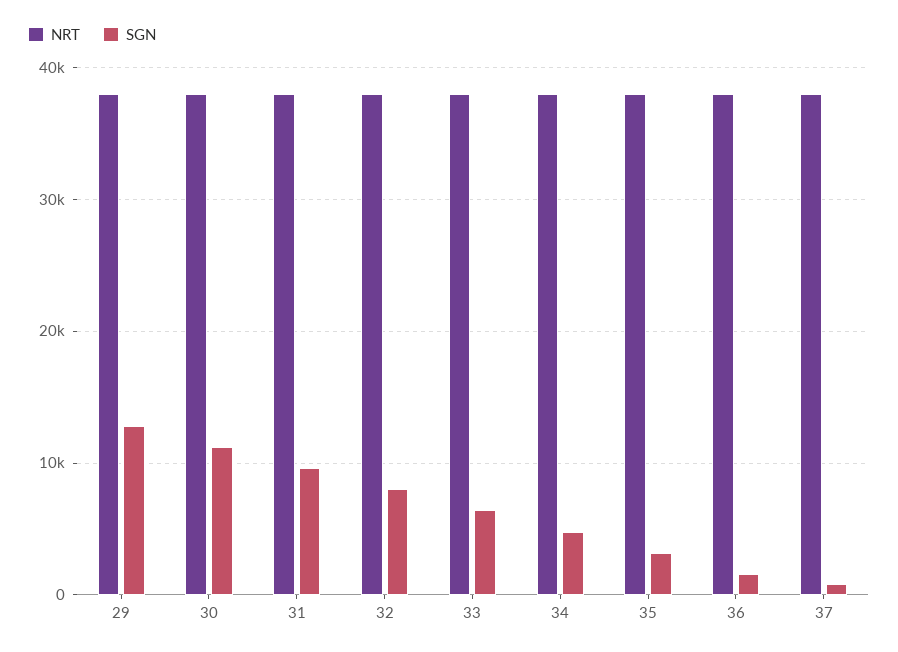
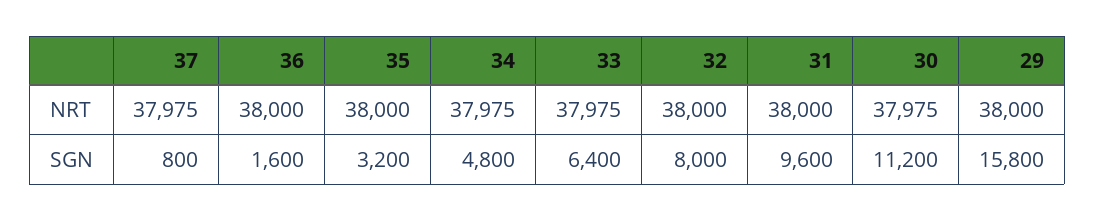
SGN, 29: 13000 -> 15800

